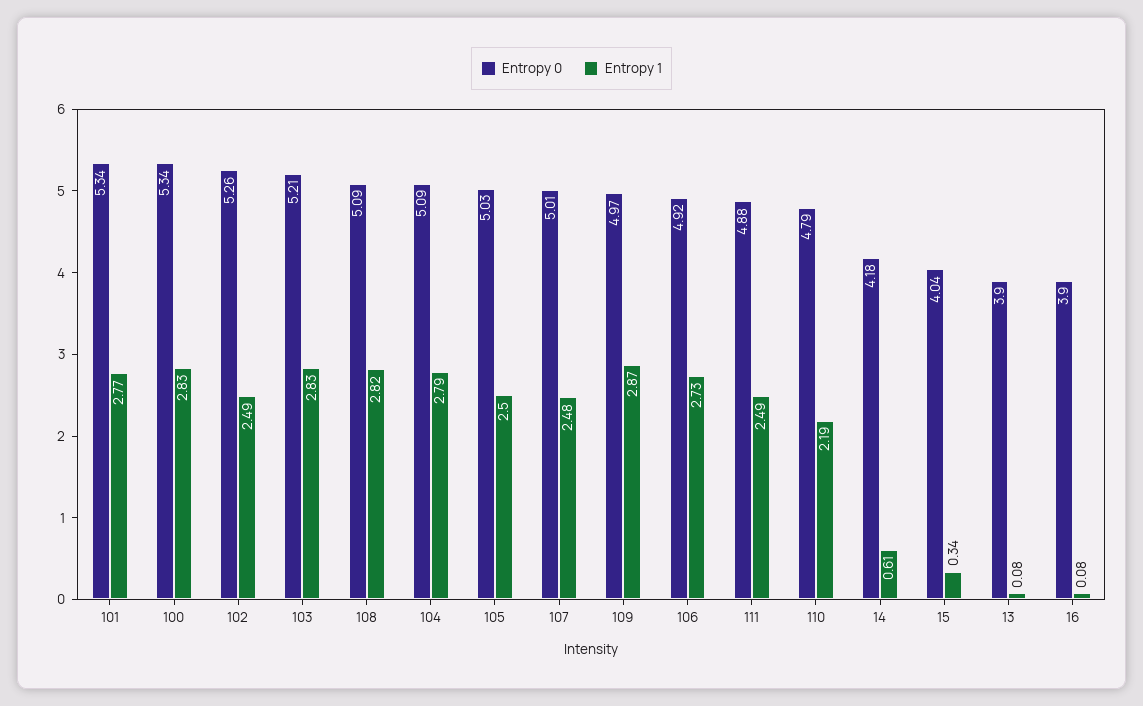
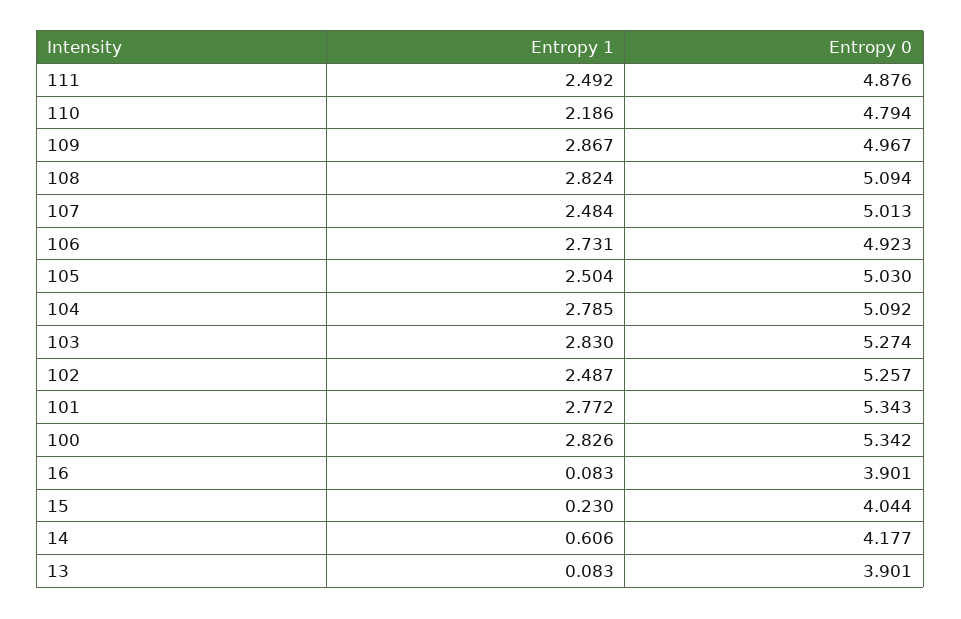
Entropy 0, 103: 5.21 -> 5.274
Entropy 1, 15: 0.34 -> 0.23

